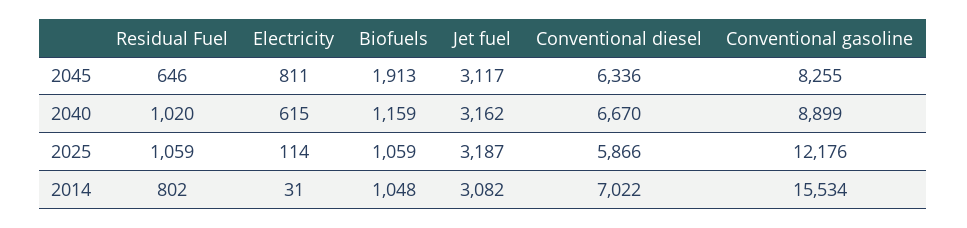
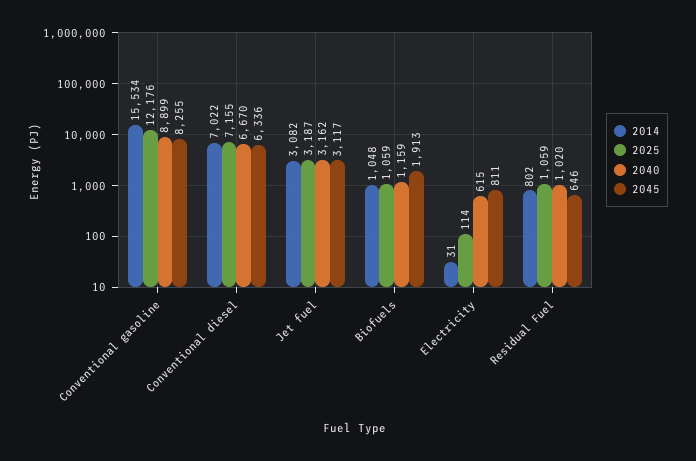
2025, Conventional diesel: 5866 -> 7155

